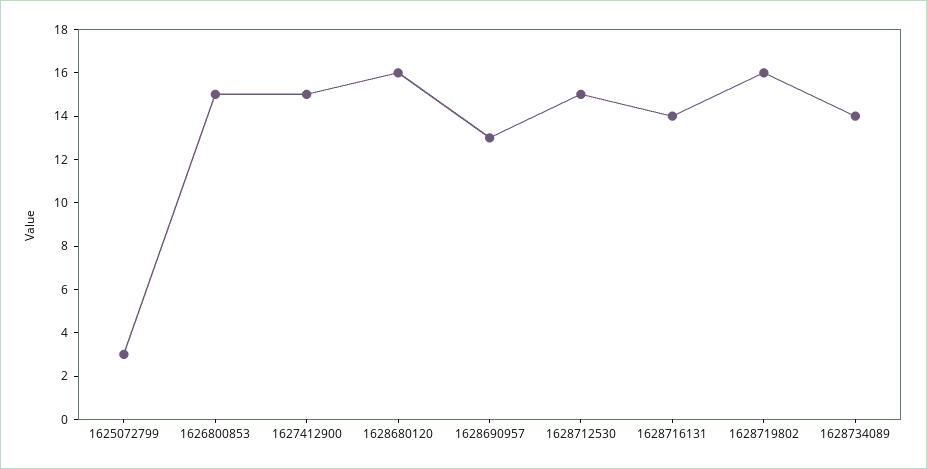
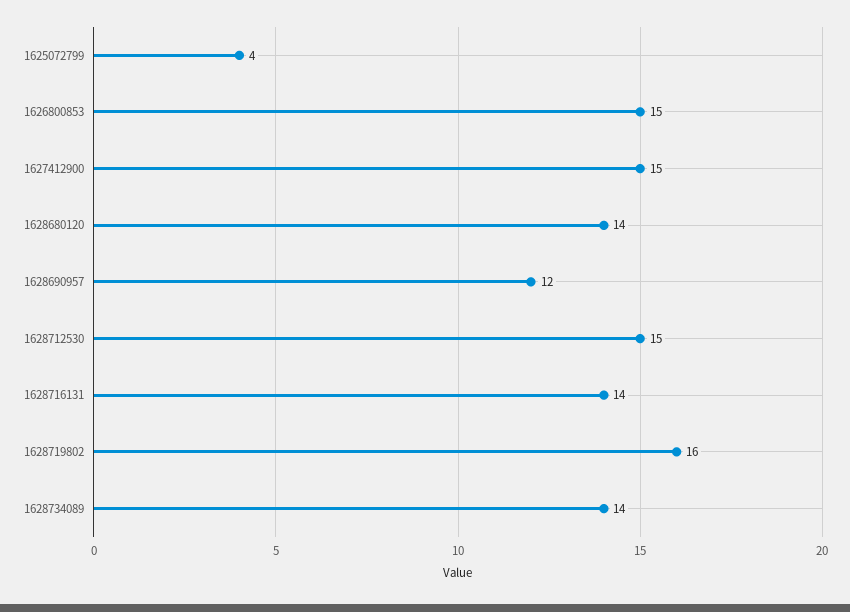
1625072799: 3 -> 4
1628680120: 16 -> 14
1628690957: 13 -> 12

